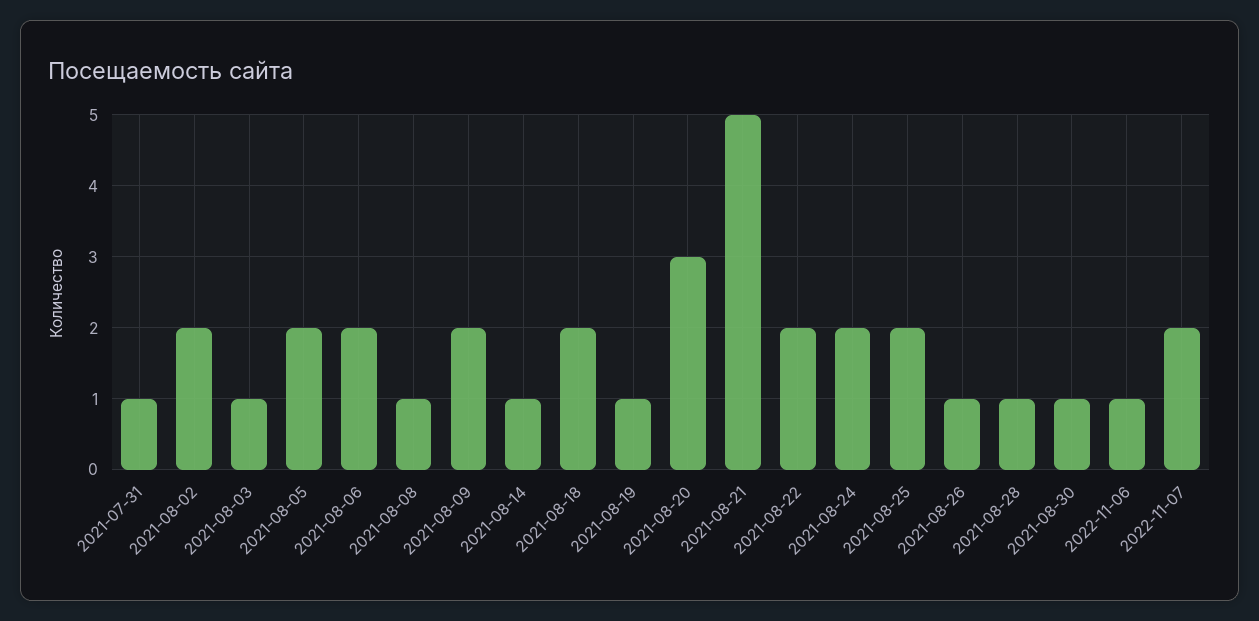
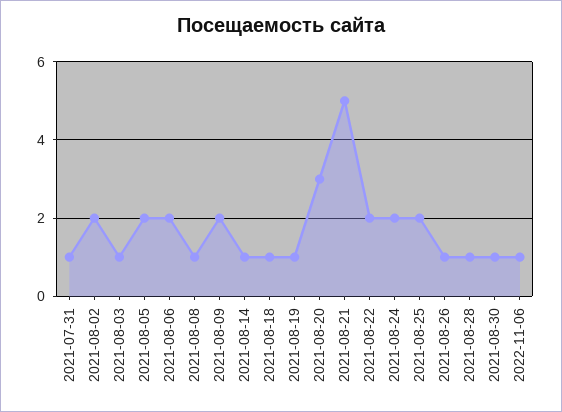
2021-08-18: 2 -> 1
2022-11-07: 2 -> none

